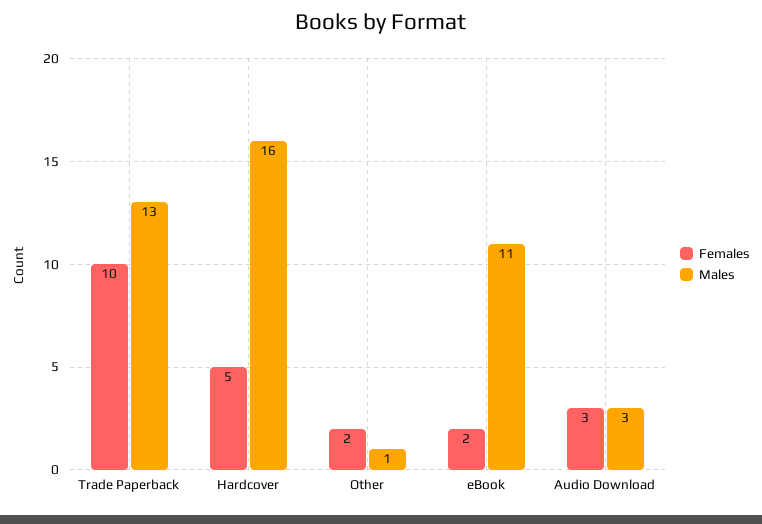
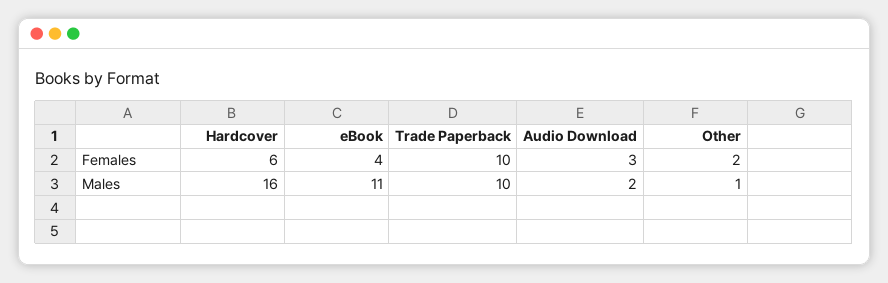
Males, Trade Paperback: 13 -> 10
Females, Hardcover: 5 -> 6
Females, eBook: 2 -> 4
Males, Audio Download: 3 -> 2

